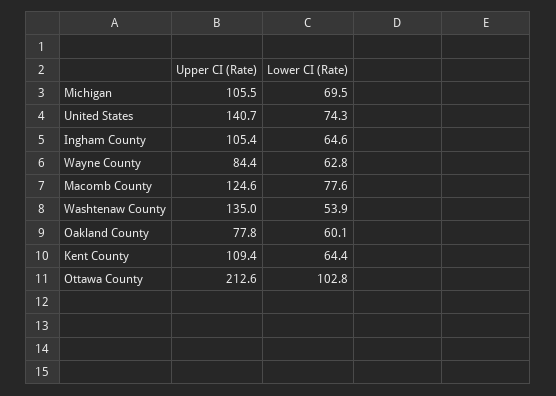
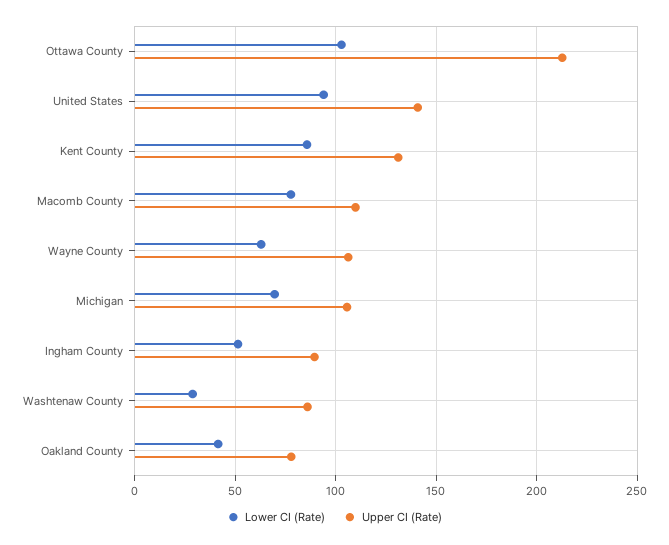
Lower CI (Rate), United States: 74.3 -> 95
Upper CI (Rate), Ingham County: 105.4 -> 90
Lower CI (Rate), Ingham County: 64.6 -> 50
Upper CI (Rate), Wayne County: 84.4 -> 105
Upper CI (Rate), Macomb County: 124.6 -> 110
Upper CI (Rate), Washtenaw County: 135 -> 85
Lower CI (Rate), Washtenaw County: 53.9 -> 30
Lower CI (Rate), Oakland County: 60.1 -> 40
Upper CI (Rate), Kent County: 109.4 -> 130
Lower CI (Rate), Kent County: 64.4 -> 85

